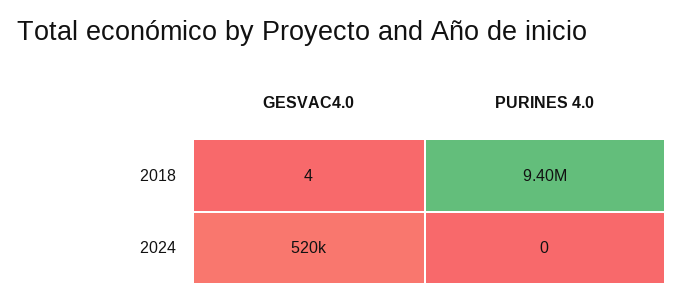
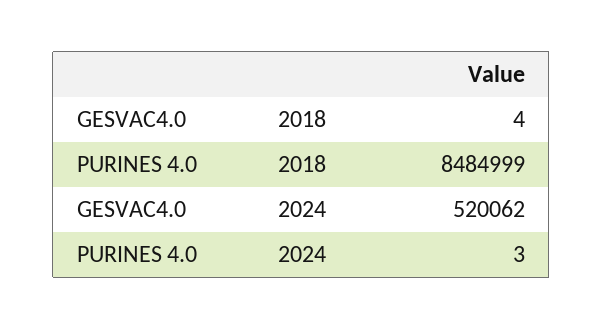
PURINES 4.0, 2018: 9400000 -> 8484999
PURINES 4.0, 2024: 0 -> 3

